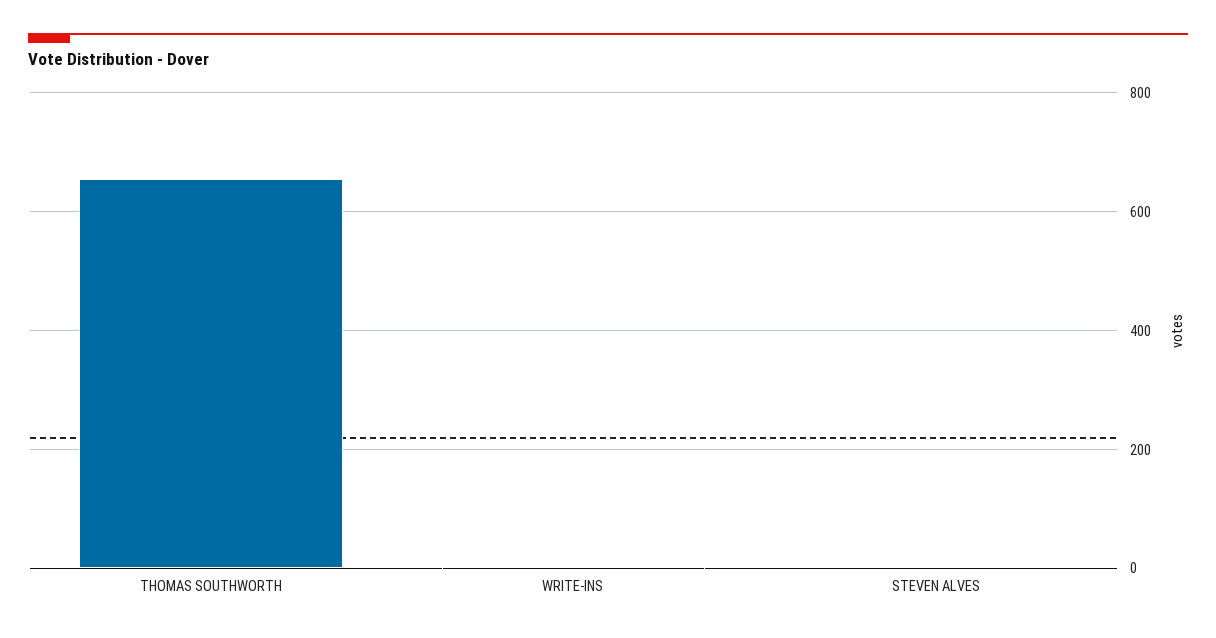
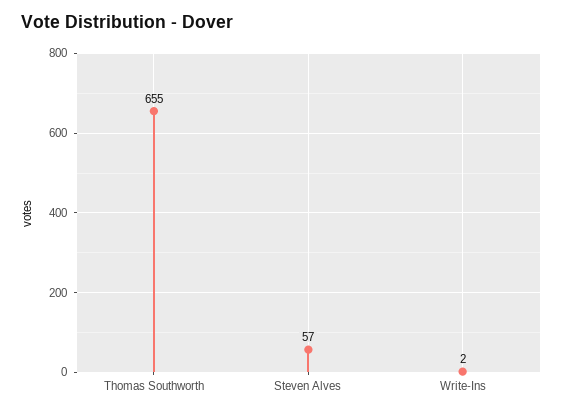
STEVEN ALVES: 0 -> 57

